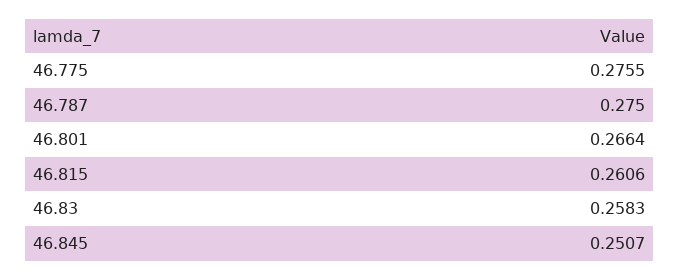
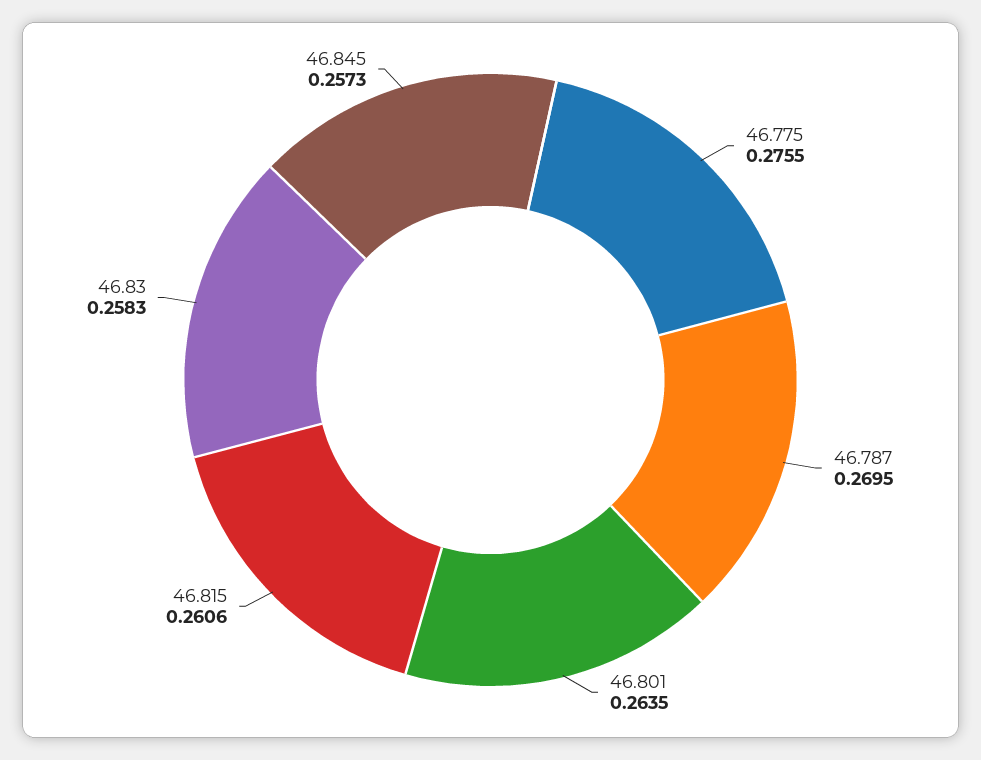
46.787: 0.275 -> 0.2695
46.801: 0.2664 -> 0.2635
46.845: 0.2507 -> 0.2573

